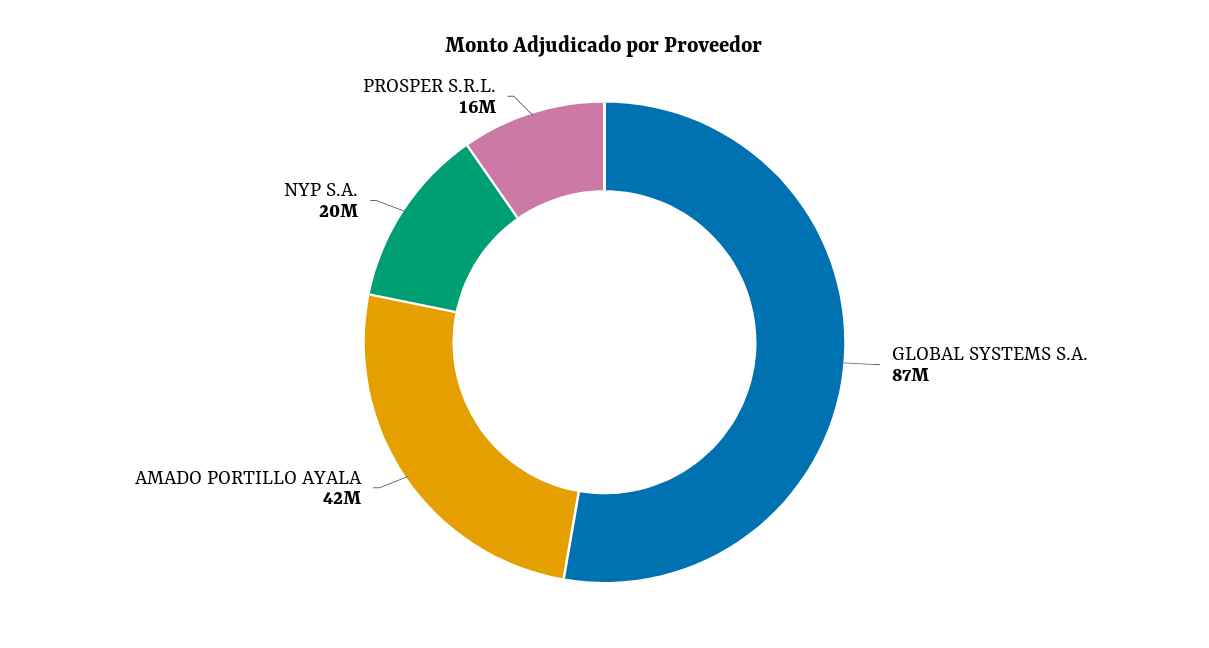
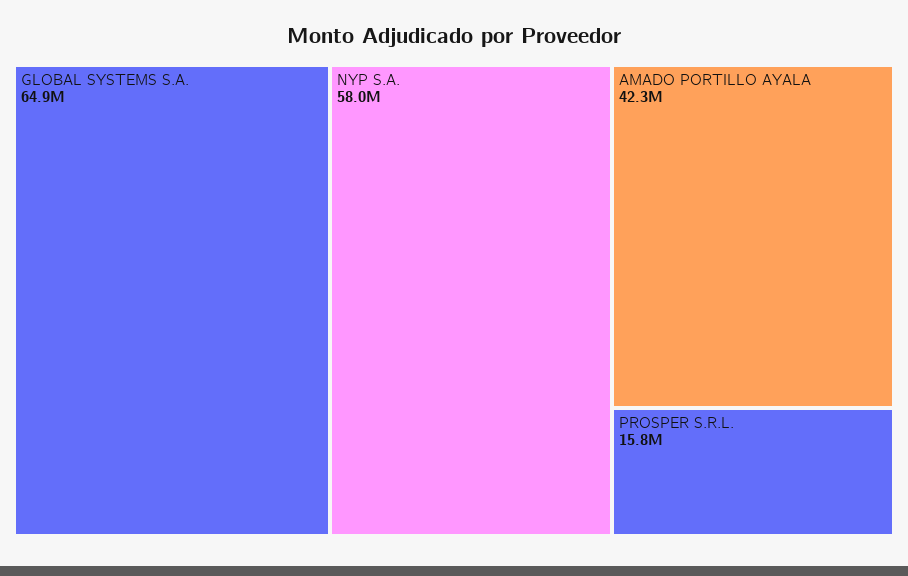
GLOBAL SYSTEMS S.A.: 87000000 -> 64900000
NYP S.A.: 20000000 -> 58000000

